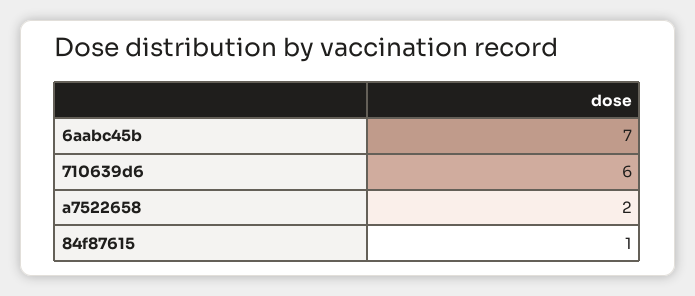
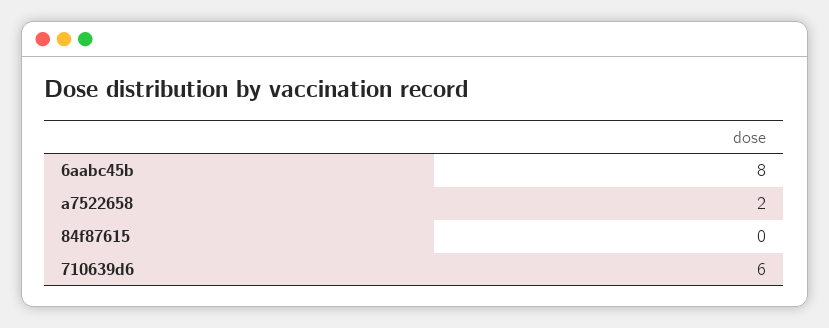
6aabc45b: 7 -> 8
84f87615: 1 -> 0

